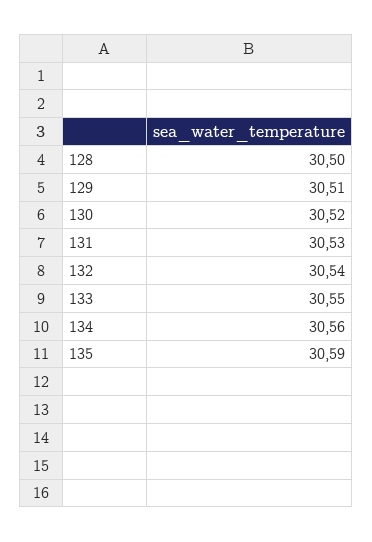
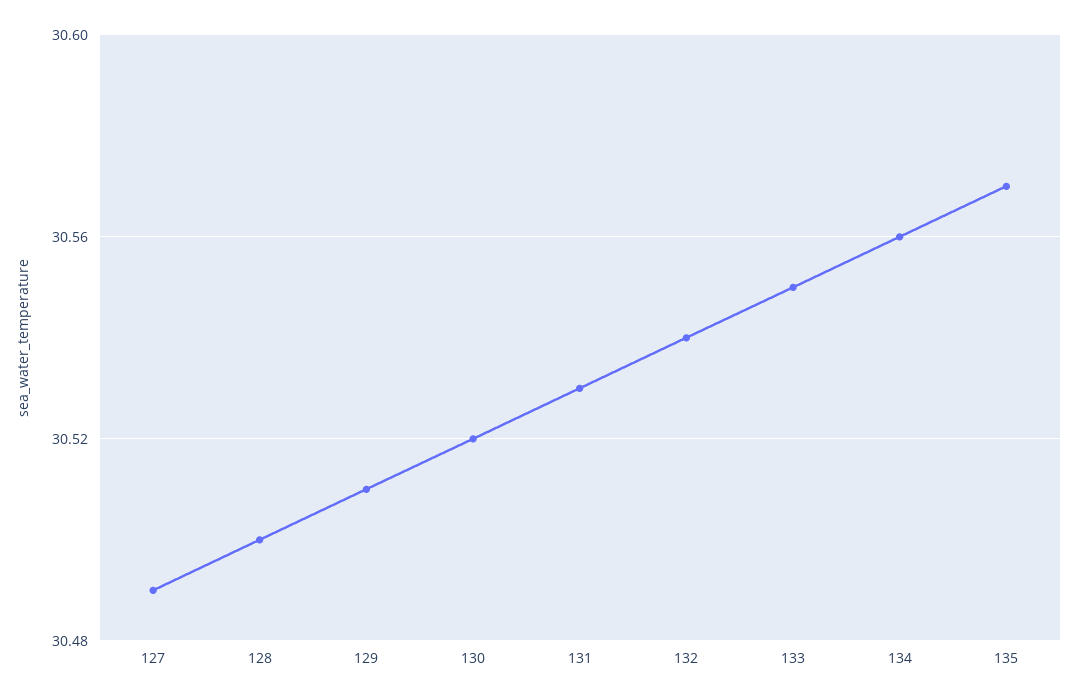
135: 30.59 -> 30.57
127: none -> 30.49

